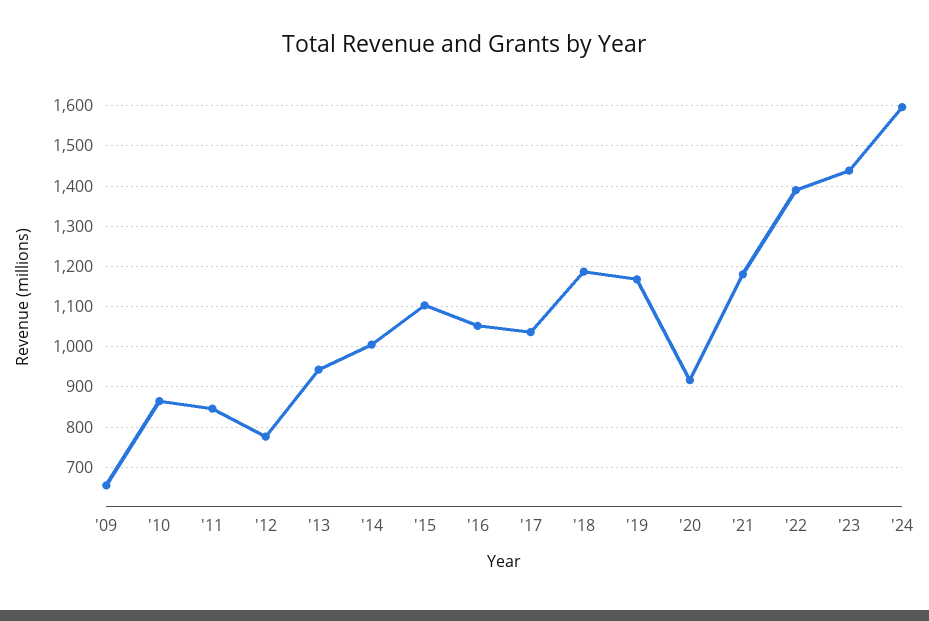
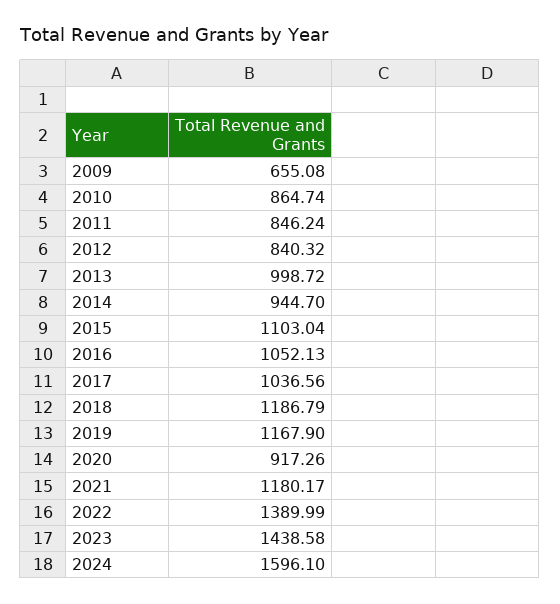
'12: 780 -> 840.32
'13: 940 -> 998.72
'14: 1000 -> 944.7

